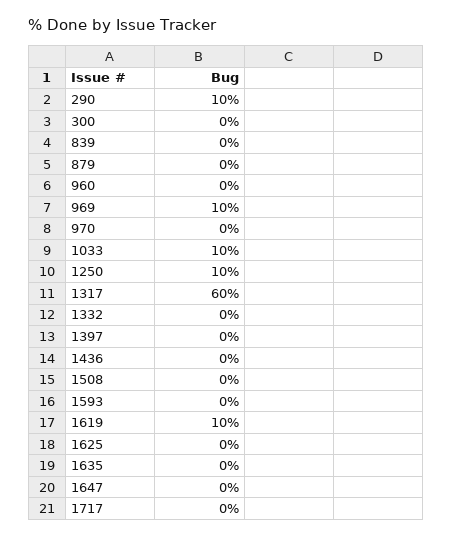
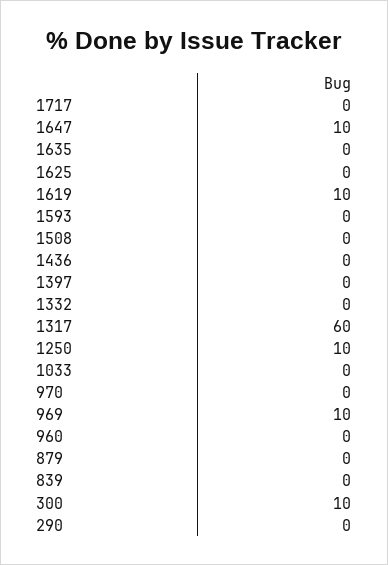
290: 10 -> 0
300: 0 -> 10
1033: 10 -> 0
1647: 0 -> 10

